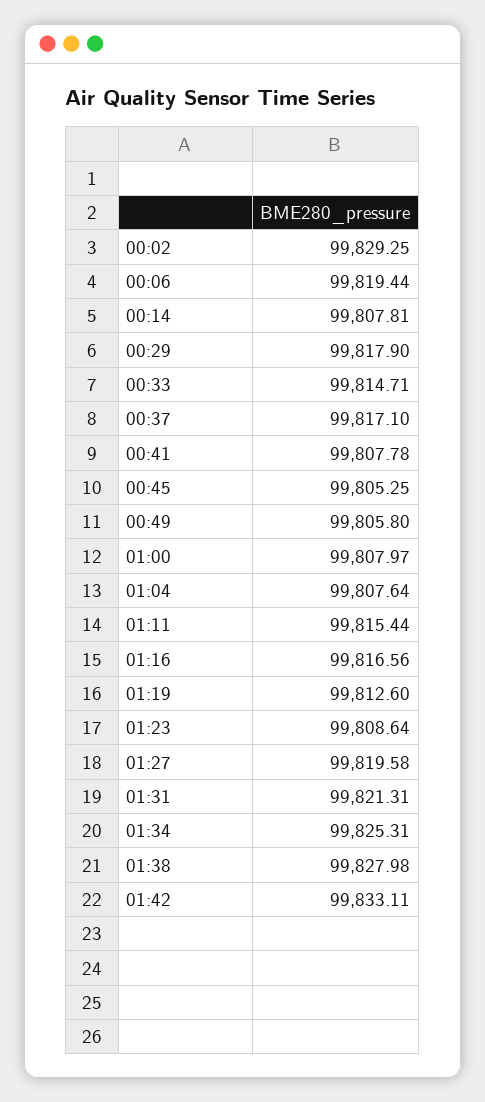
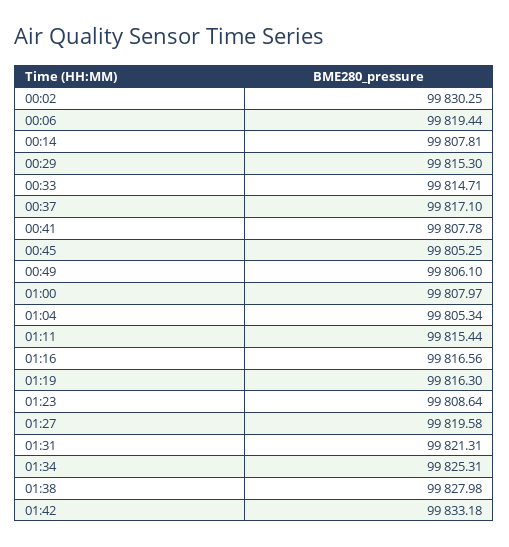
00:02: 99829.25 -> 99830.25
00:29: 99817.9 -> 99815.3
00:49: 99805.8 -> 99806.1
01:04: 99807.64 -> 99805.34
01:19: 99812.6 -> 99816.3
01:42: 99833.11 -> 99833.18

